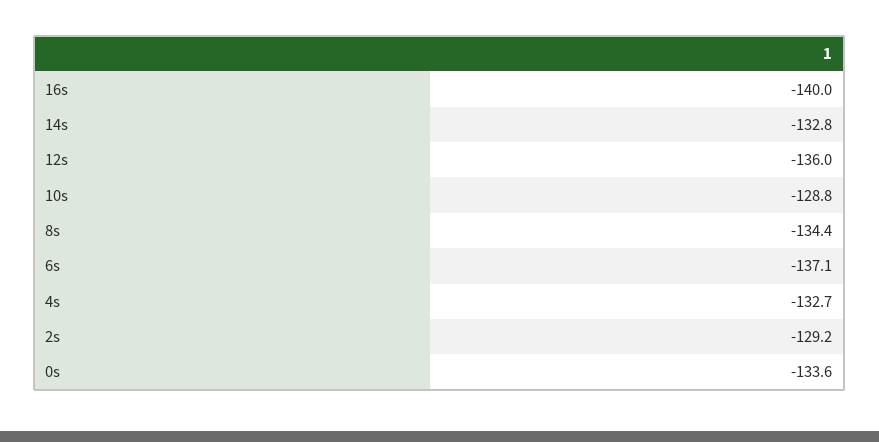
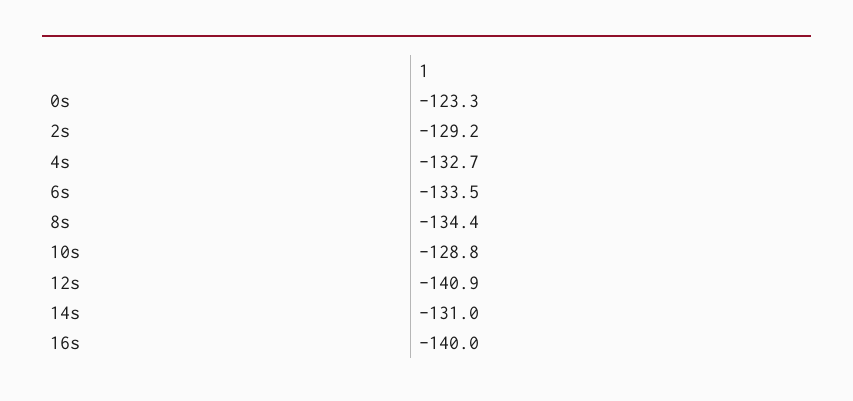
14s: -132.8 -> -131
12s: -136 -> -140.9
6s: -137.1 -> -133.5
0s: -133.6 -> -123.3

